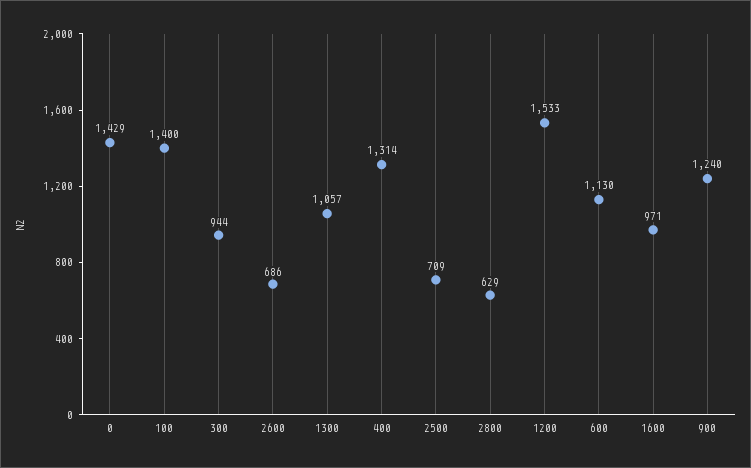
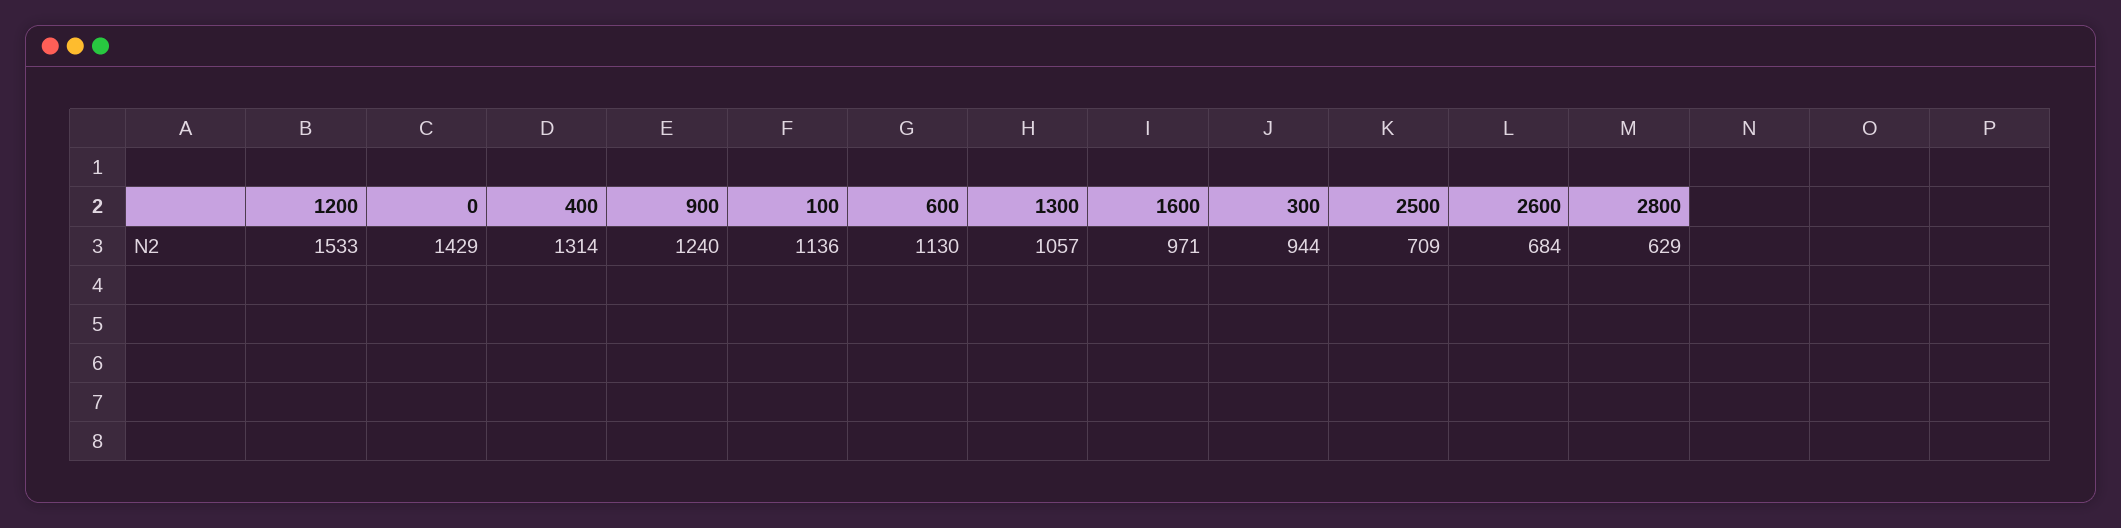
100: 1400 -> 1136
2600: 686 -> 684

